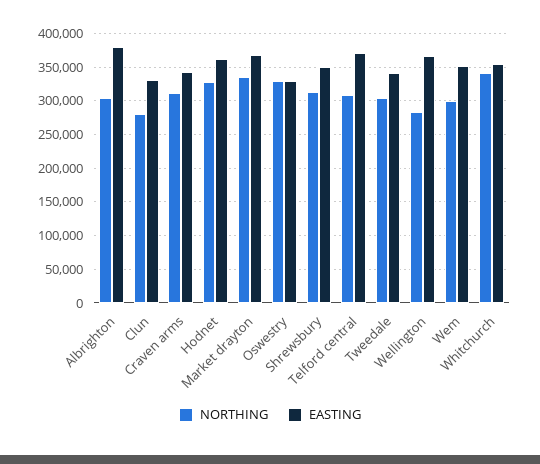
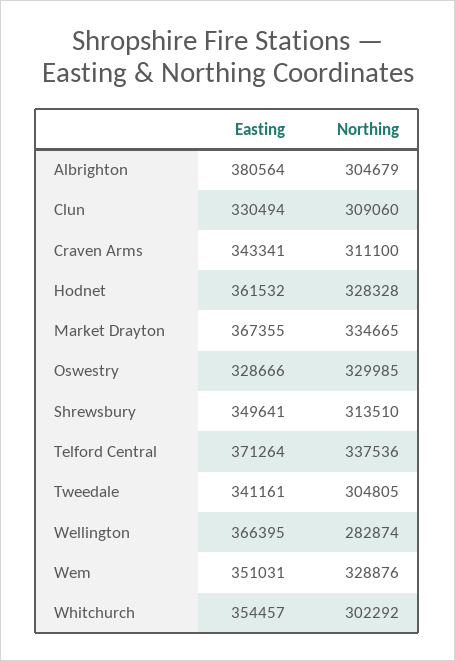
NORTHING, Clun: 280000 -> 309060
NORTHING, Telford central: 310000 -> 337536
NORTHING, Wem: 300000 -> 328876
NORTHING, Whitchurch: 340000 -> 302292

